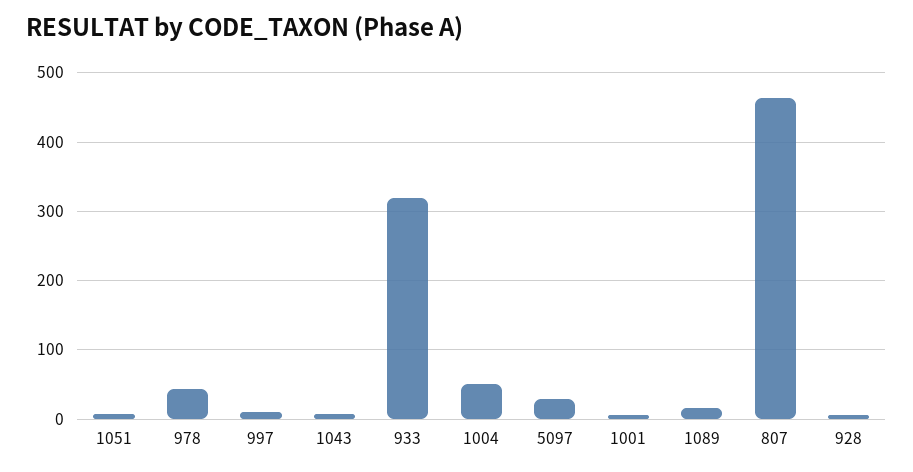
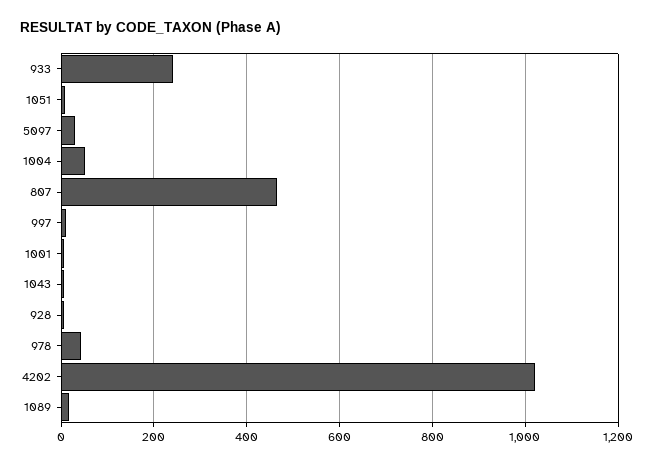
933: 320 -> 240
4202: none -> 1020

